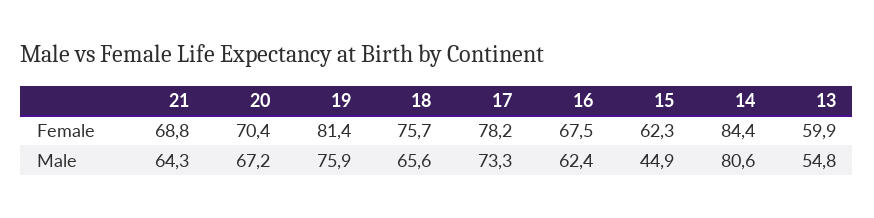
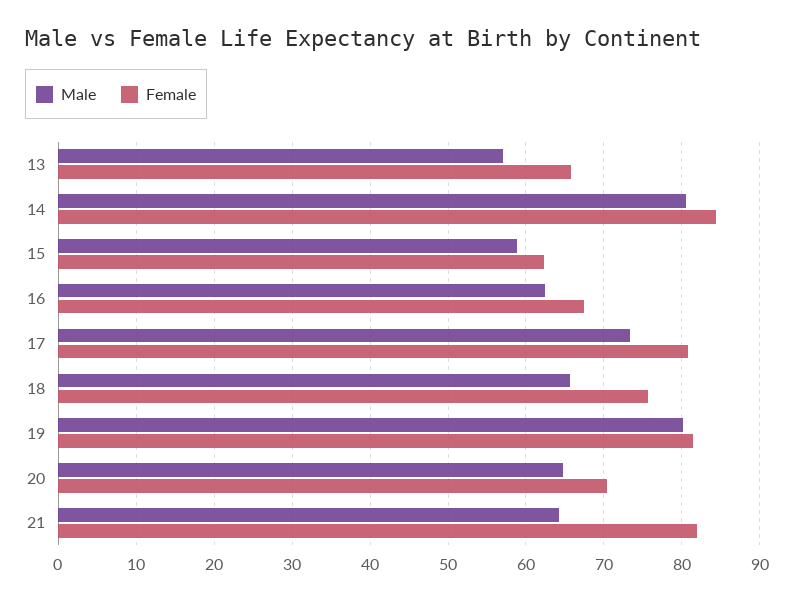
Female, 21: 68.8 -> 82
Female, 17: 78.2 -> 81
Female, 13: 59.9 -> 66
Male, 20: 67.2 -> 65
Male, 19: 75.9 -> 80
Male, 15: 44.9 -> 59
Male, 13: 54.8 -> 57

